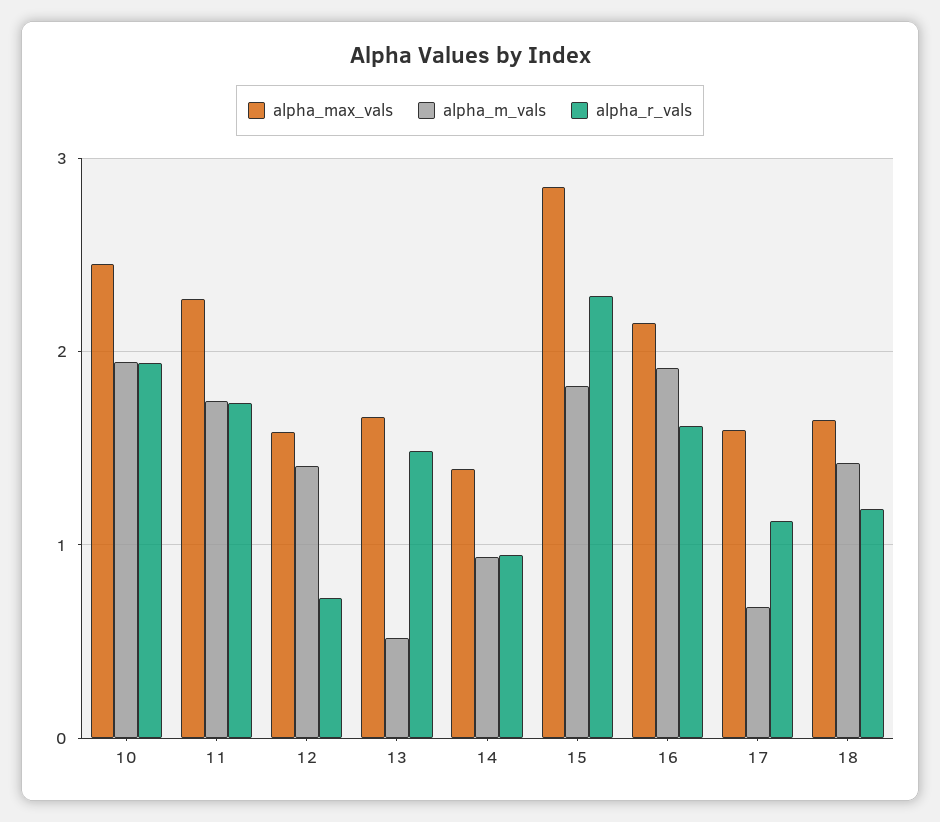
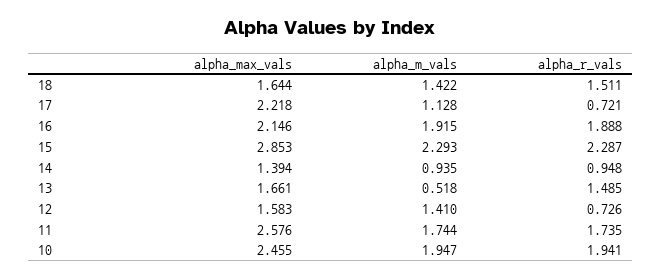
alpha_max_vals, 11: 2.3 -> 2.576
alpha_m_vals, 15: 1.8 -> 2.293
alpha_r_vals, 16: 1.6 -> 1.888
alpha_max_vals, 17: 1.6 -> 2.218
alpha_m_vals, 17: 0.7 -> 1.128
alpha_r_vals, 17: 1.1 -> 0.721
alpha_r_vals, 18: 1.2 -> 1.511

